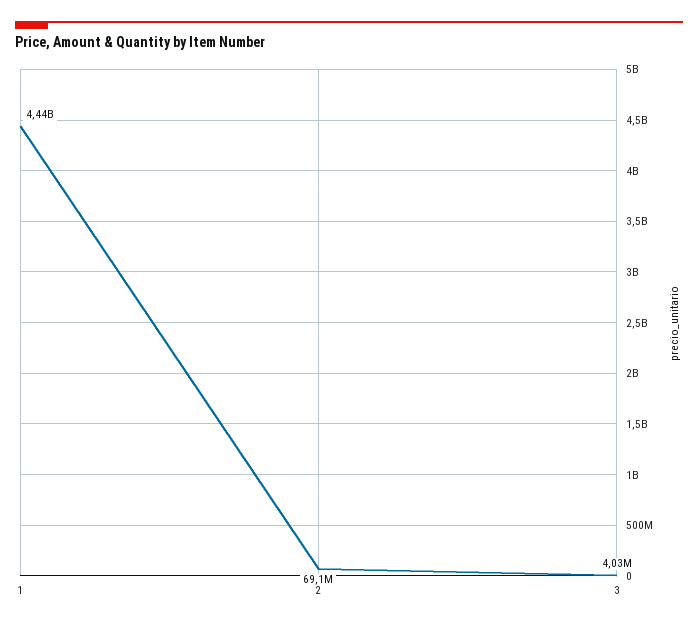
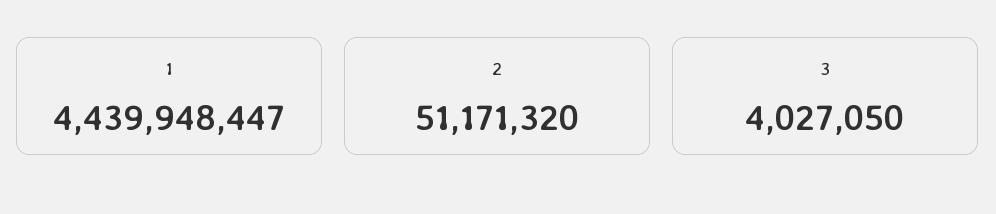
2: 69100000 -> 51171320

